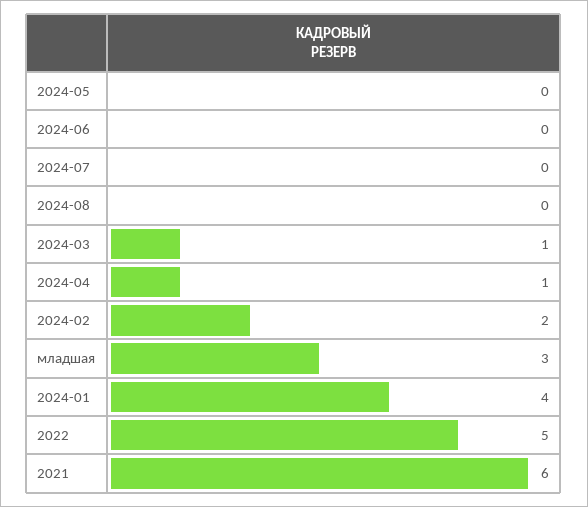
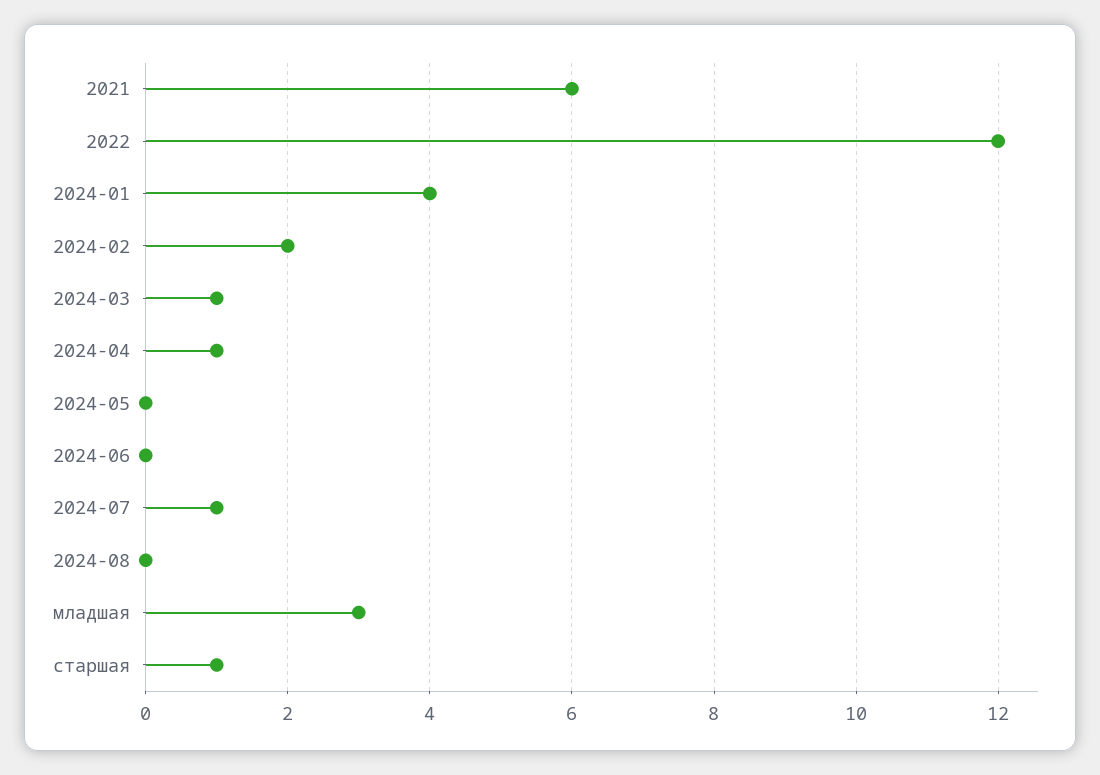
2024-07: 0 -> 1
2022: 5 -> 12
старшая: none -> 1

